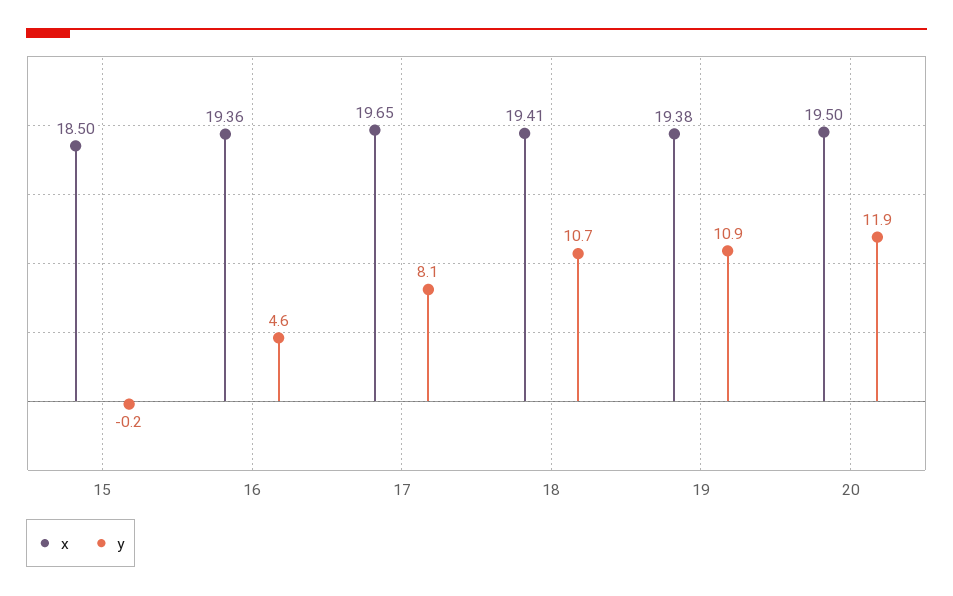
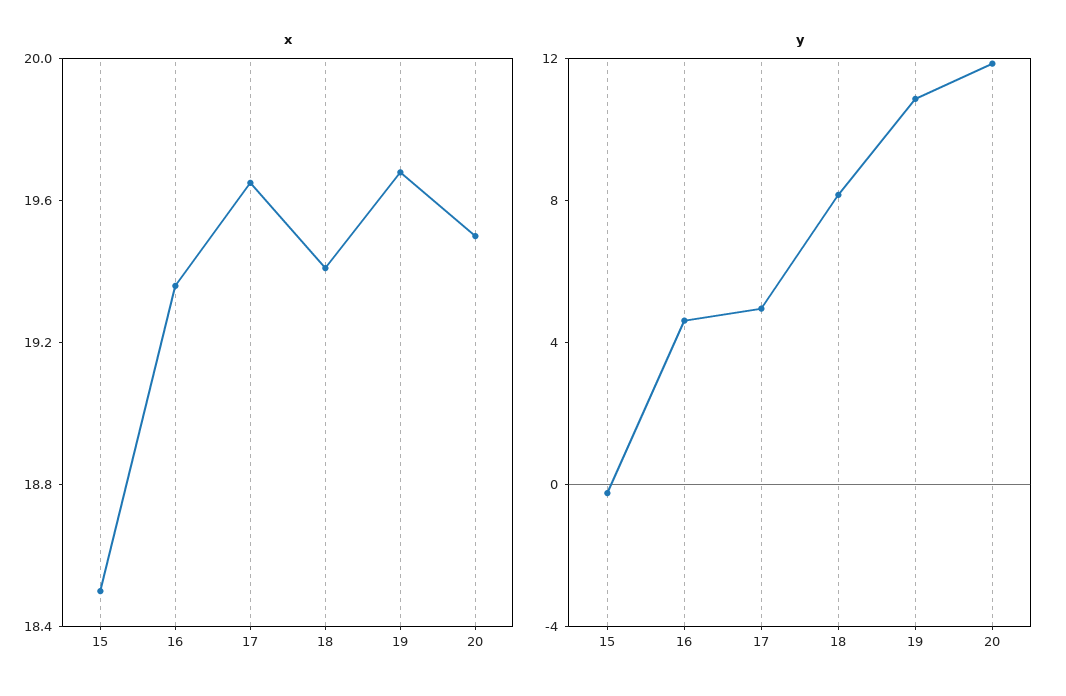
y, 17: 8.1 -> 5
y, 18: 10.7 -> 8
x, 19: 19.38 -> 19.7

